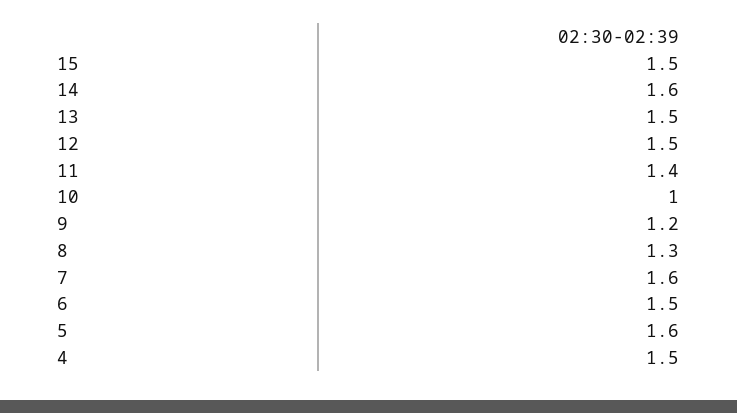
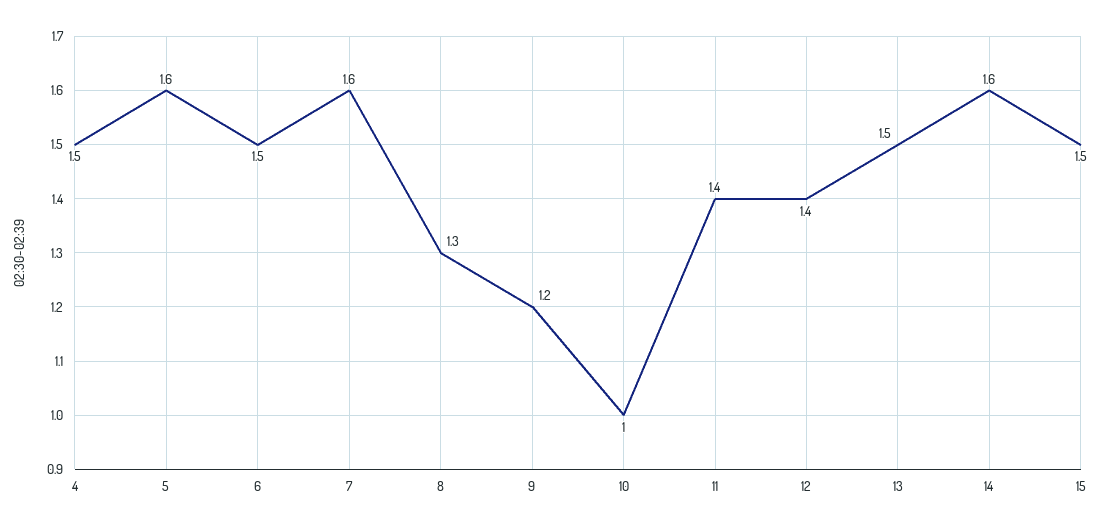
12: 1.5 -> 1.4

